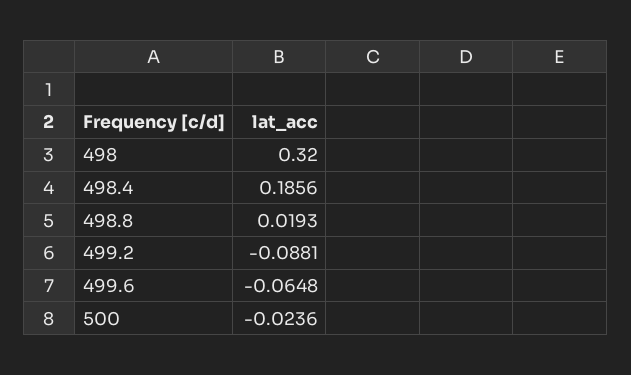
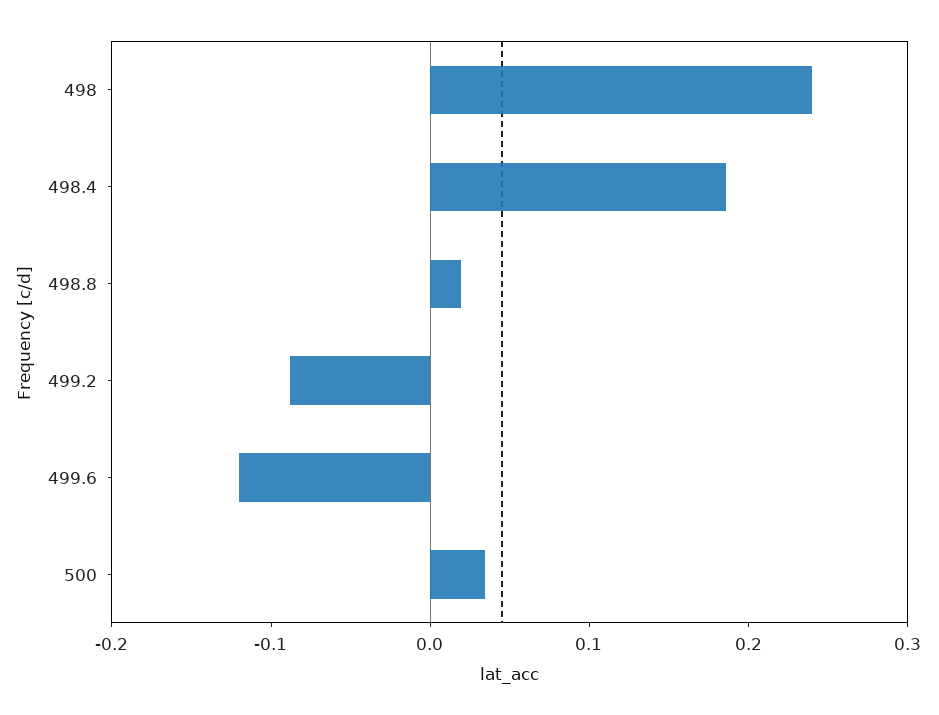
498: 0.32 -> 0.24
499.6: -0.0648 -> -0.12
500: -0.0236 -> 0.04

